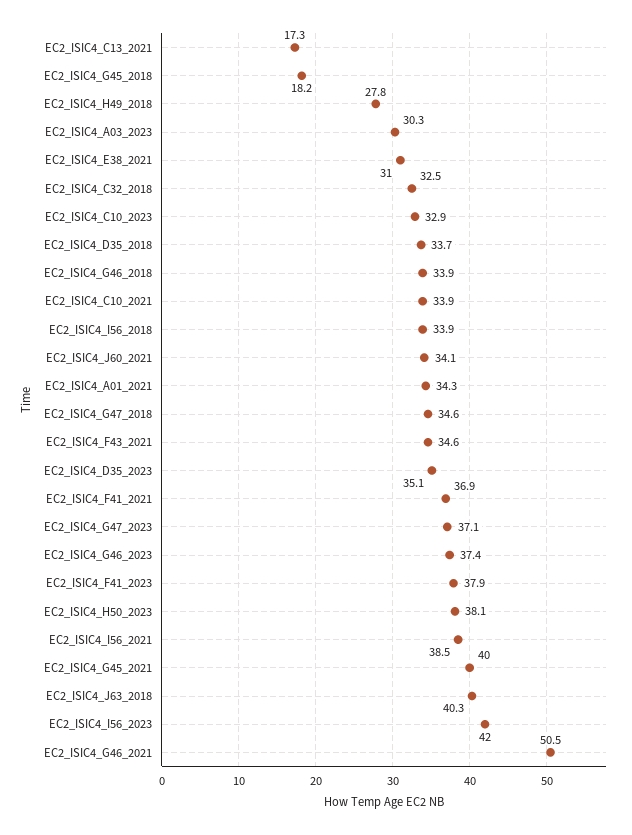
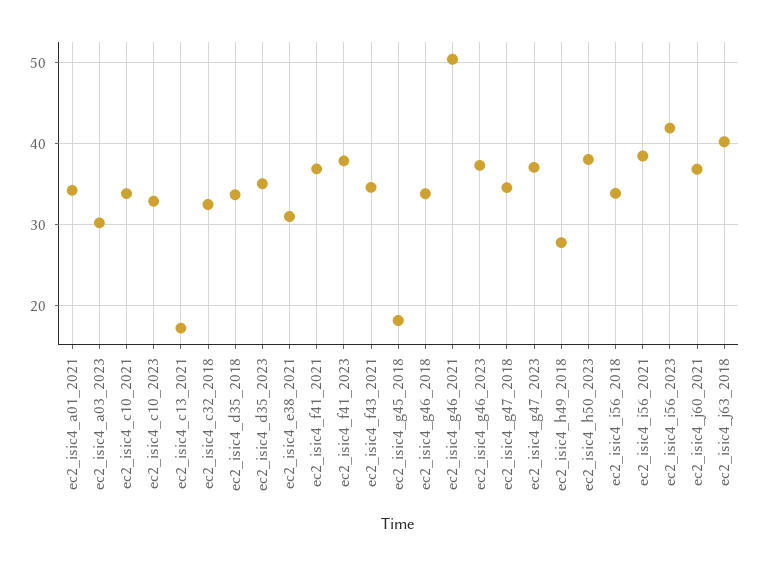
EC2_ISIC4_J60_2021: 34.1 -> 37
EC2_ISIC4_G45_2021: 40 -> none

